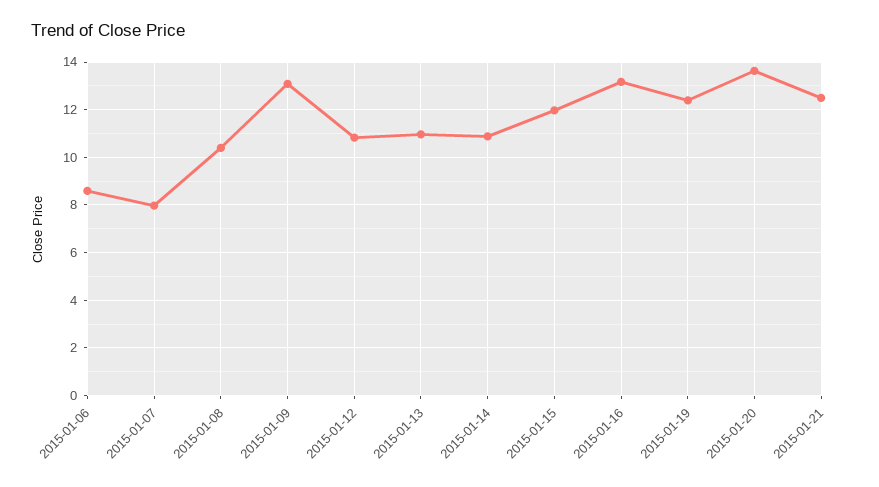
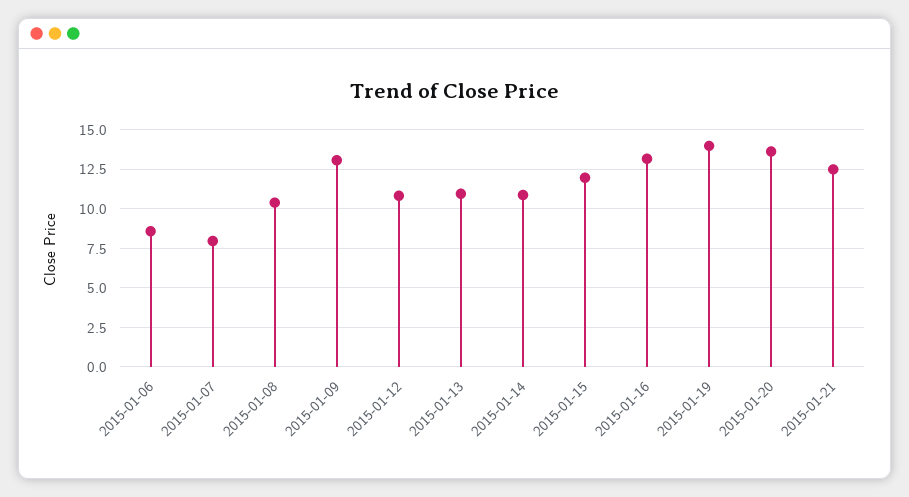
2015-01-19: 12.5 -> 14

